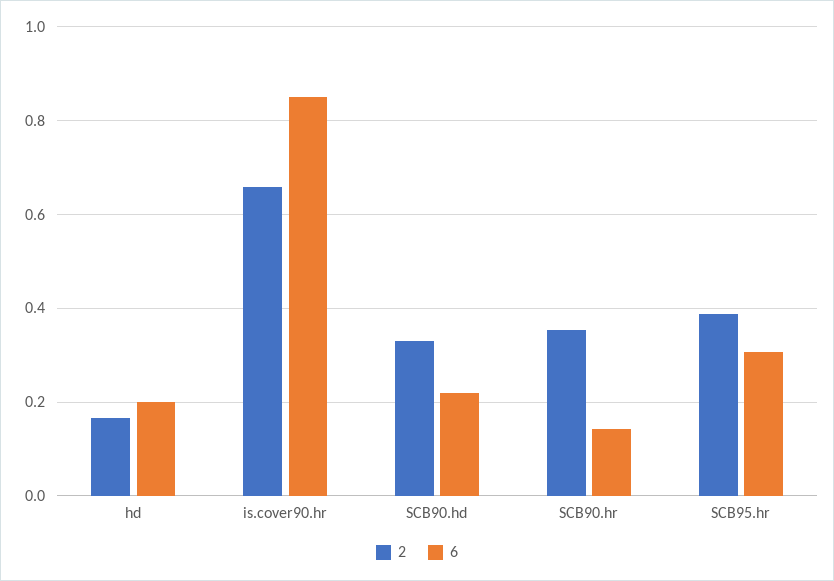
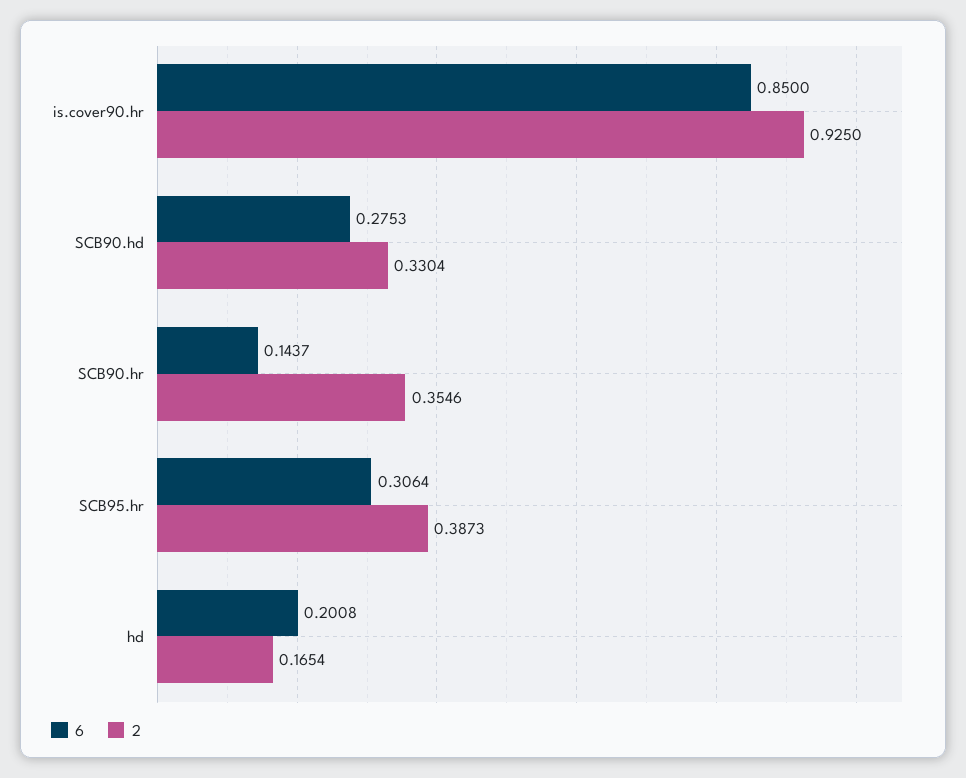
2, is.cover90.hr: 0.66 -> 0.925
6, SCB90.hd: 0.22 -> 0.2753

